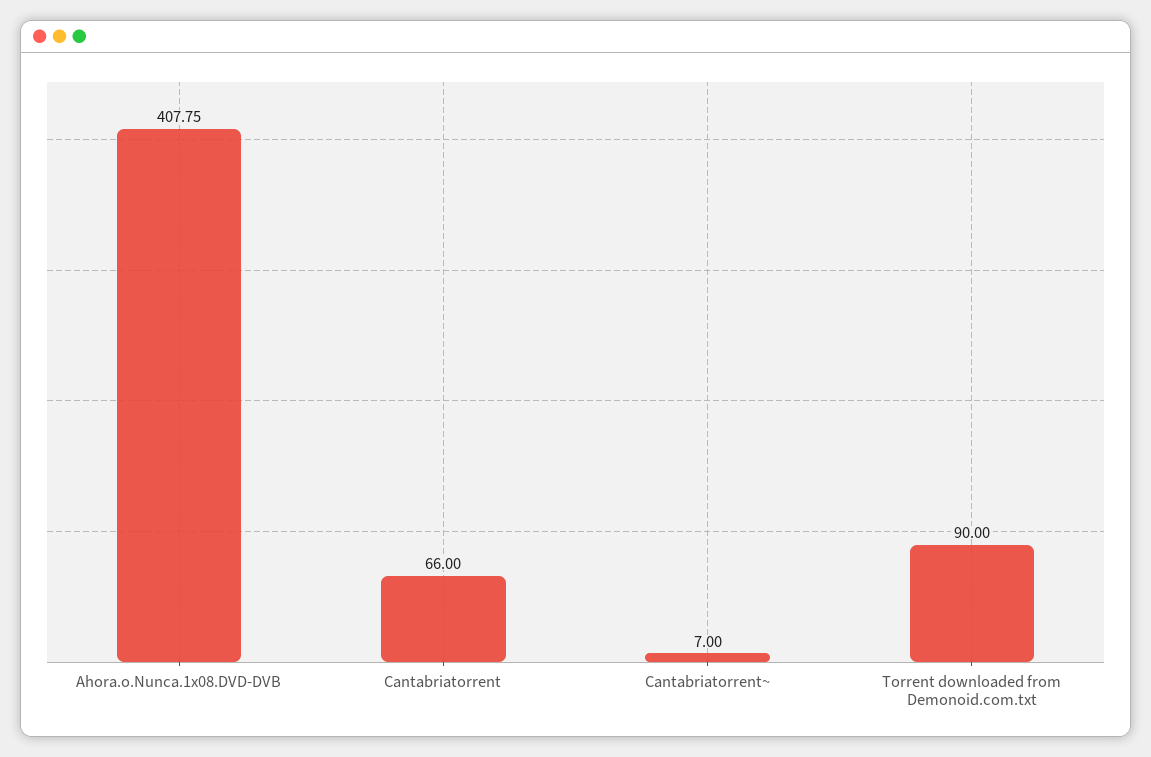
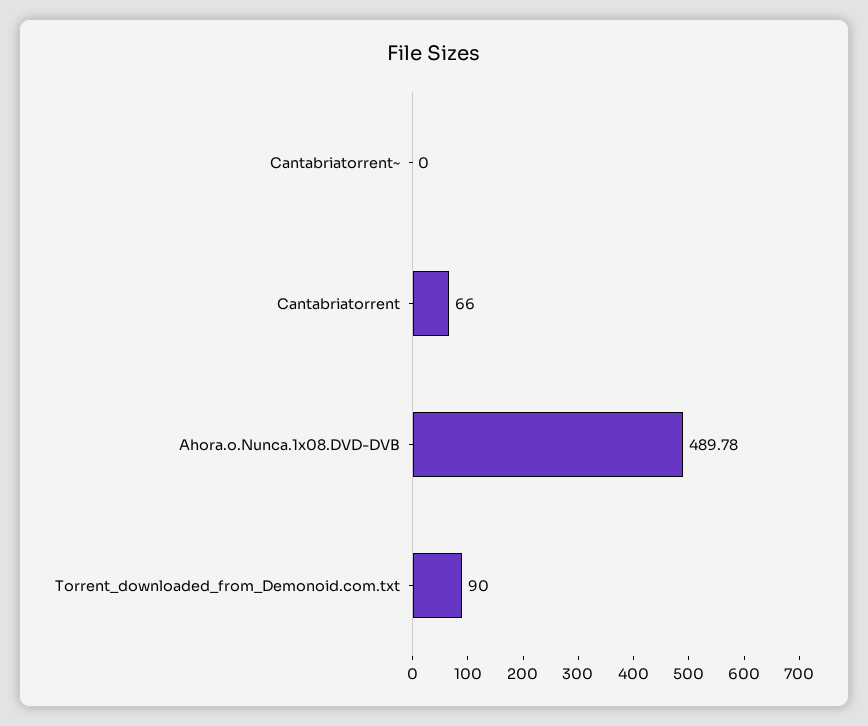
Ahora.o.Nunca.1x08.DVD-DVB: 407.75 -> 489.78
Cantabriatorrent~: 7 -> 0

